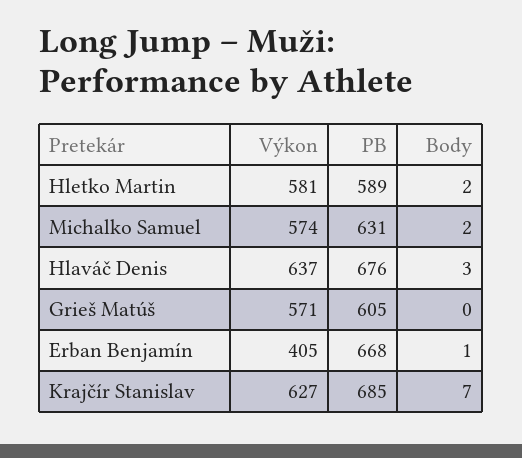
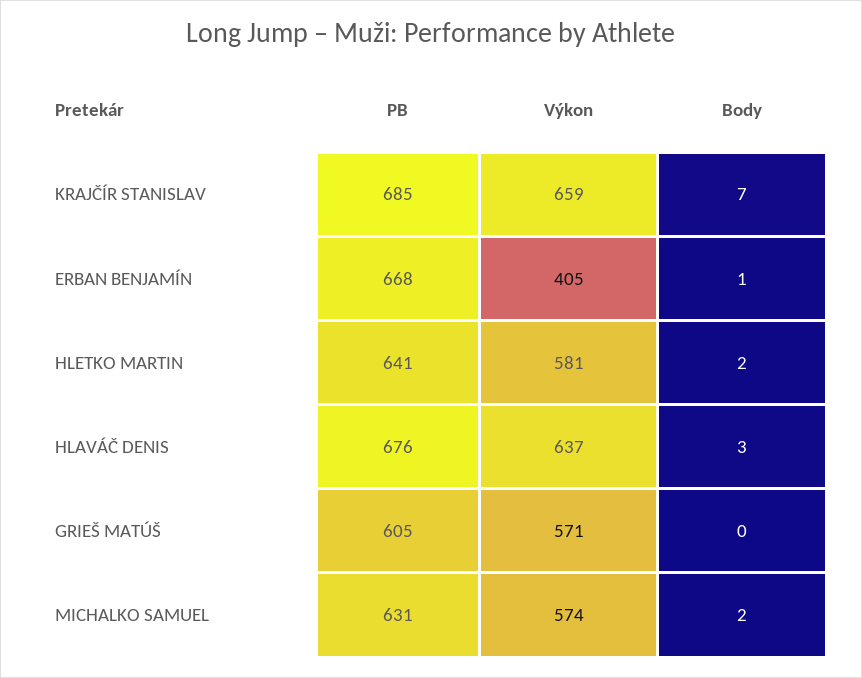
PB, Hletko Martin: 589 -> 641
Výkon, Krajčír Stanislav: 627 -> 659

